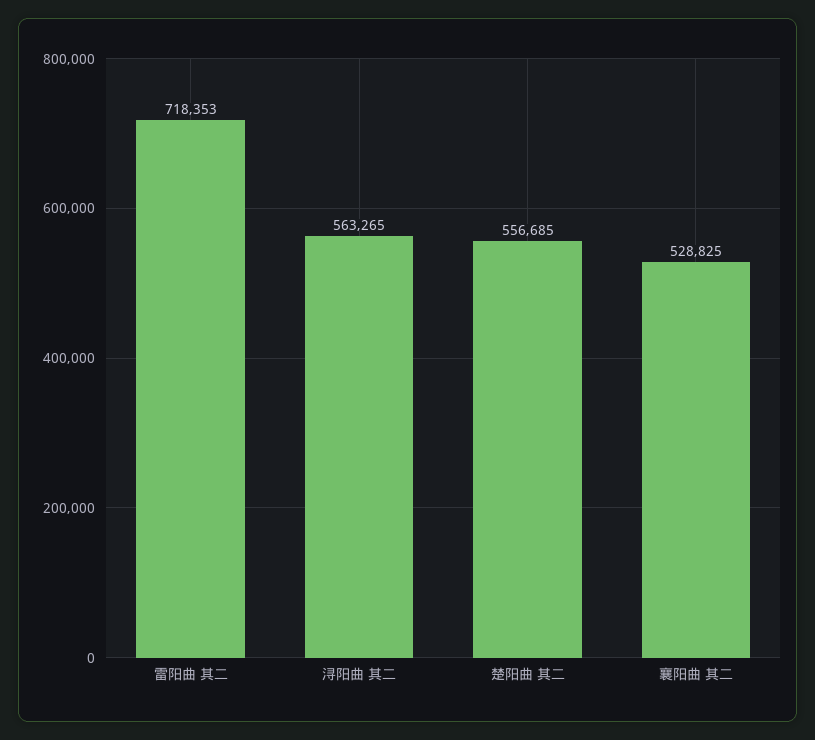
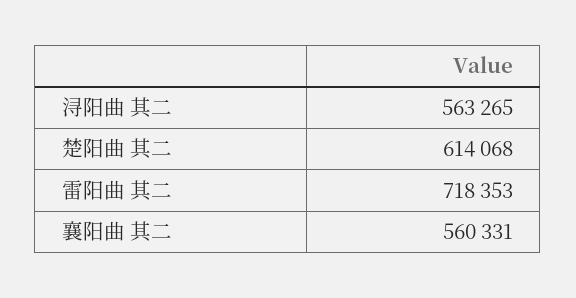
楚阳曲 其二: 556685 -> 614068
襄阳曲 其二: 528825 -> 560331

